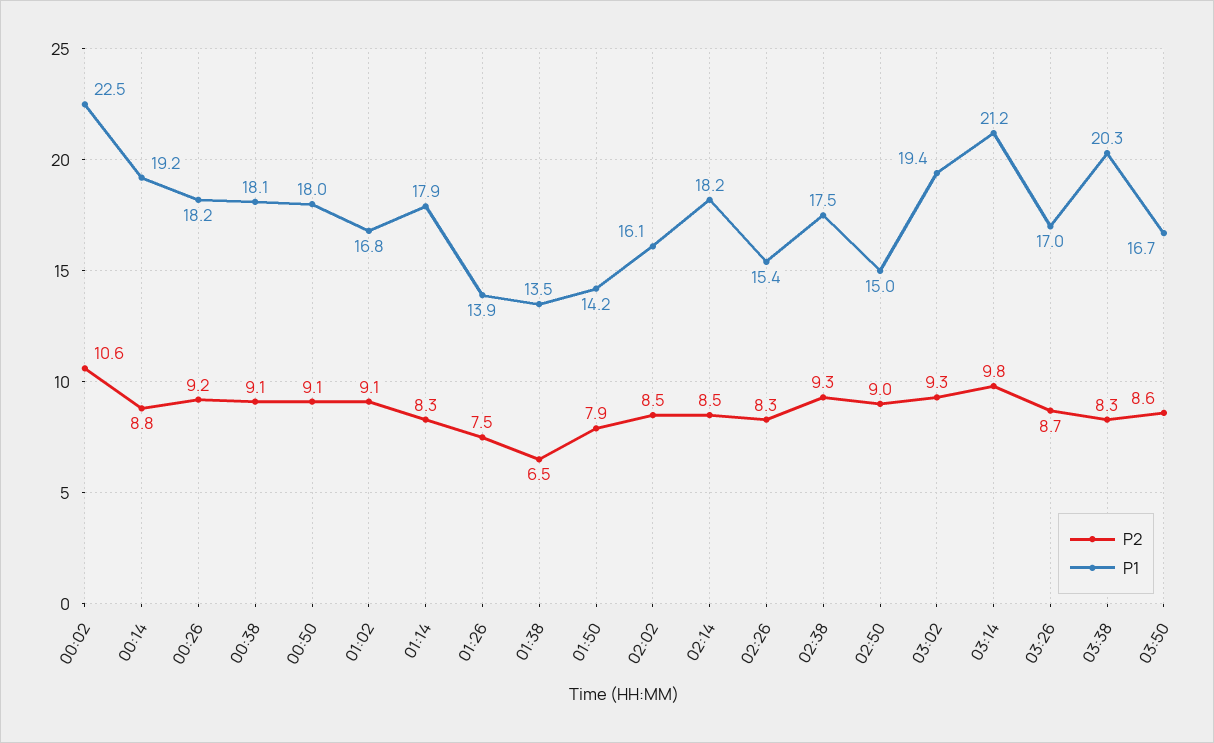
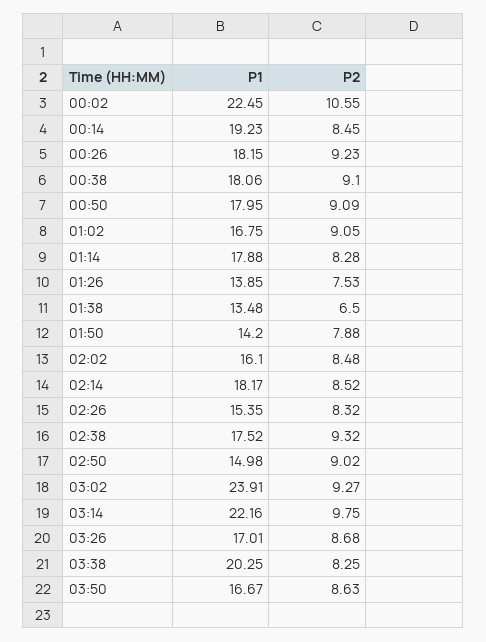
P2, 00:14: 8.8 -> 8.45
P1, 03:02: 19.4 -> 23.91
P1, 03:14: 21.2 -> 22.16

